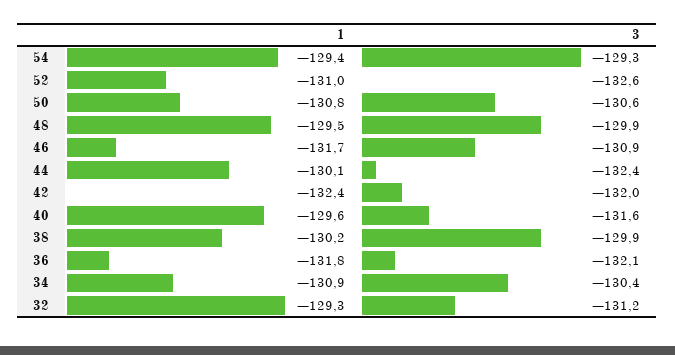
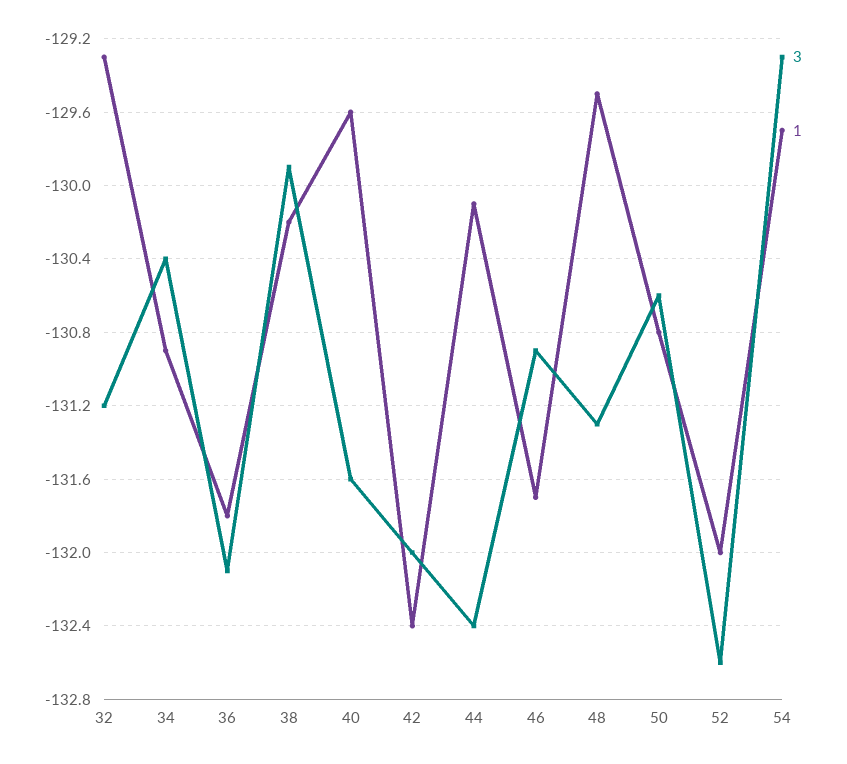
1, 54: -129.4 -> -129.7
1, 52: -131 -> -132
3, 48: -129.9 -> -131.3

